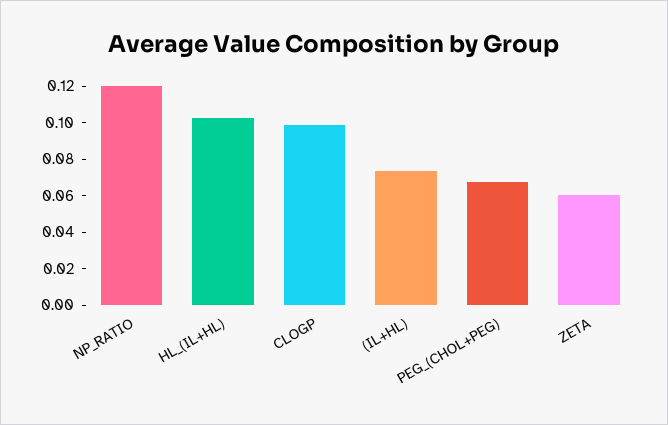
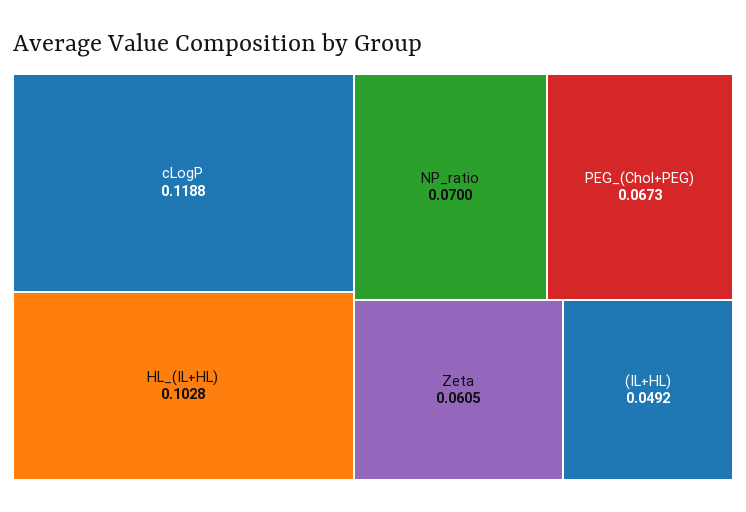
NP_RATIO: 0.12 -> 0.07
CLOGP: 0.1 -> 0.1188
(IL+HL): 0.075 -> 0.0492

